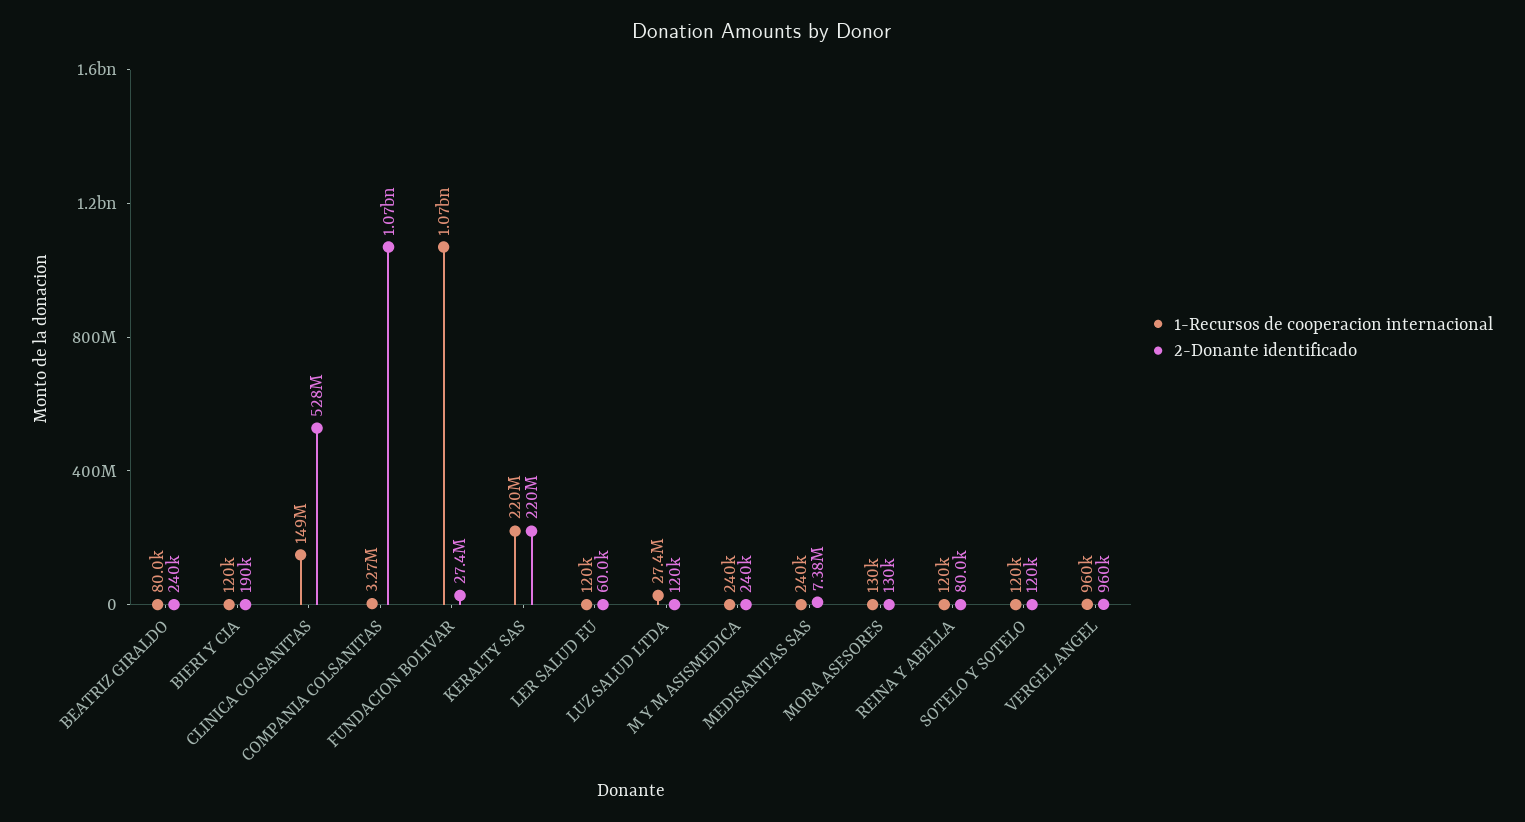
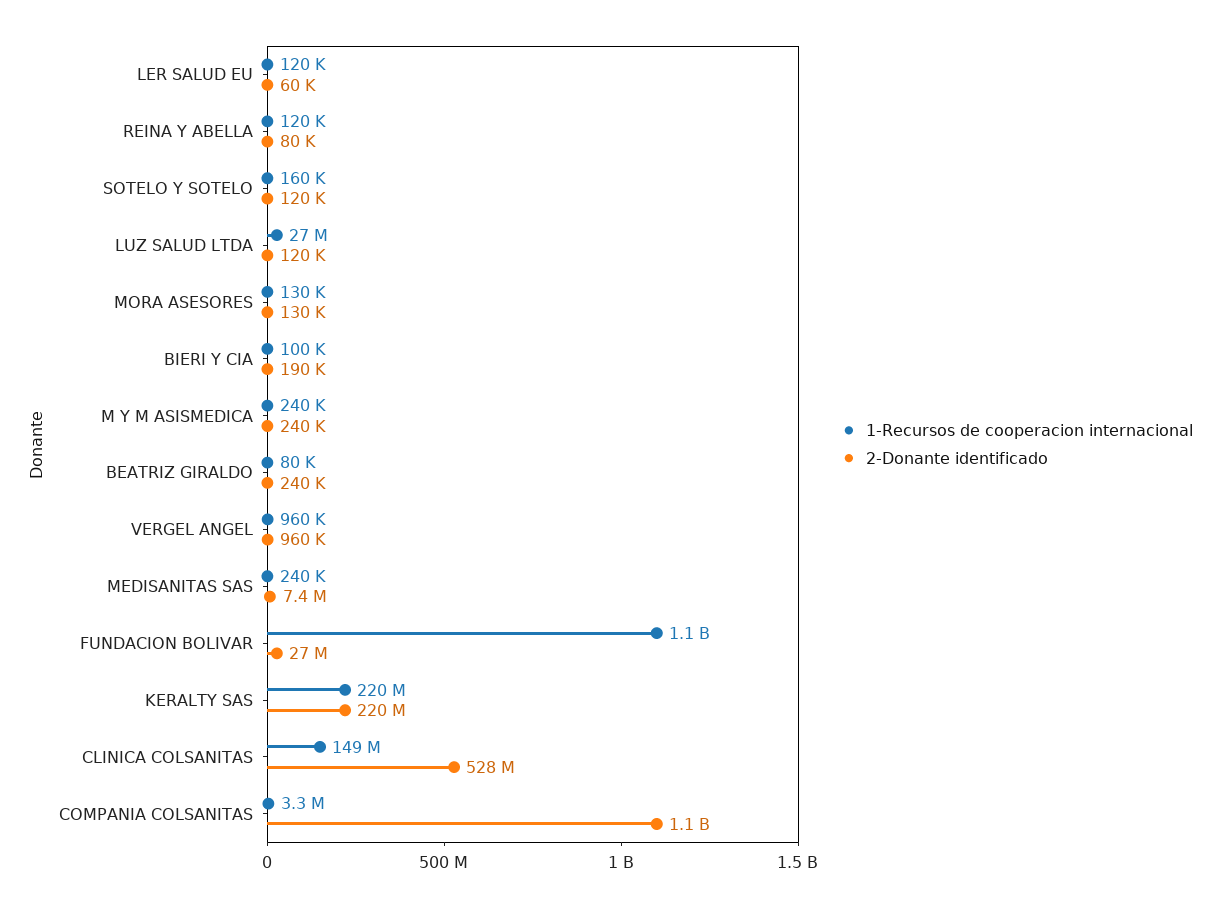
1-Recursos de cooperacion internacional, BIERI Y CIA: 120000 -> 100000
1-Recursos de cooperacion internacional, SOTELO Y SOTELO: 120000 -> 160000

